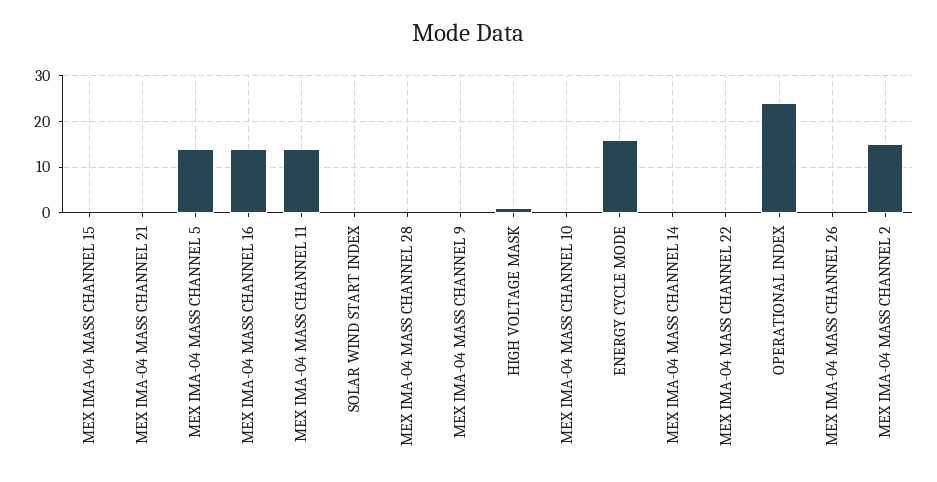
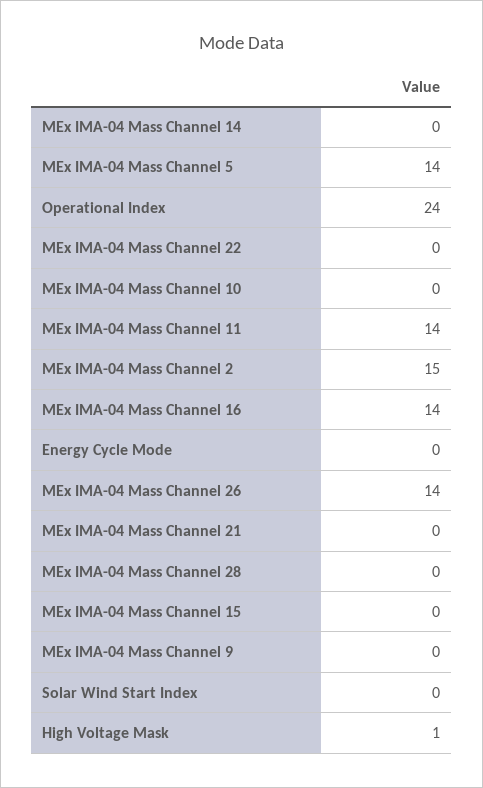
ENERGY CYCLE MODE: 15 -> 0
MEX IMA-04 MASS CHANNEL 26: 0 -> 14

